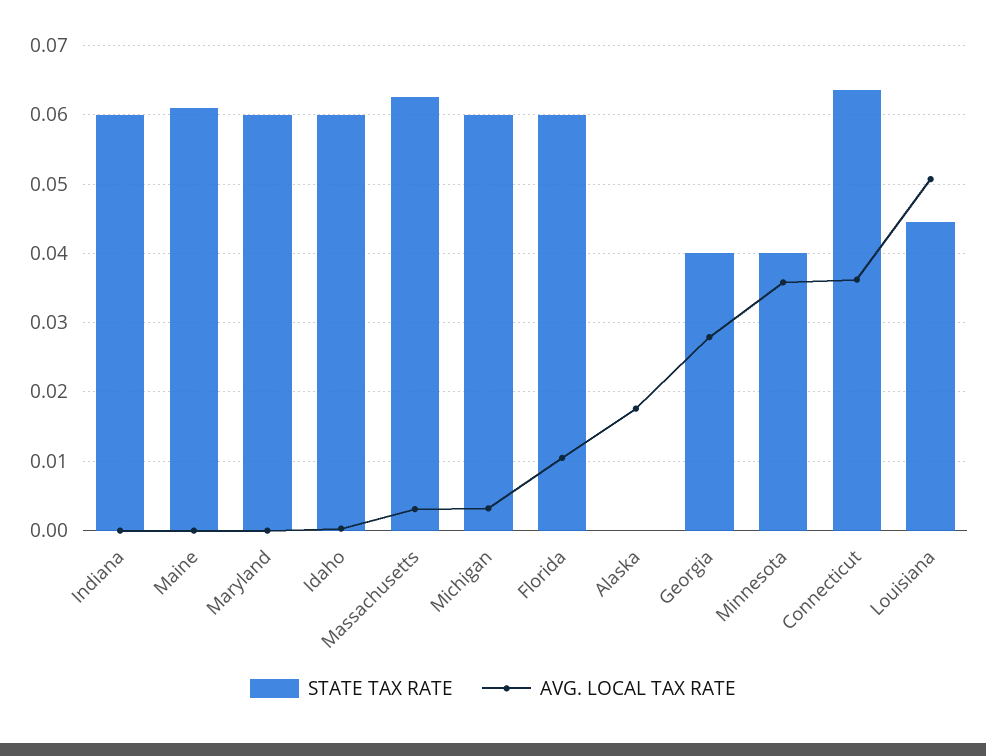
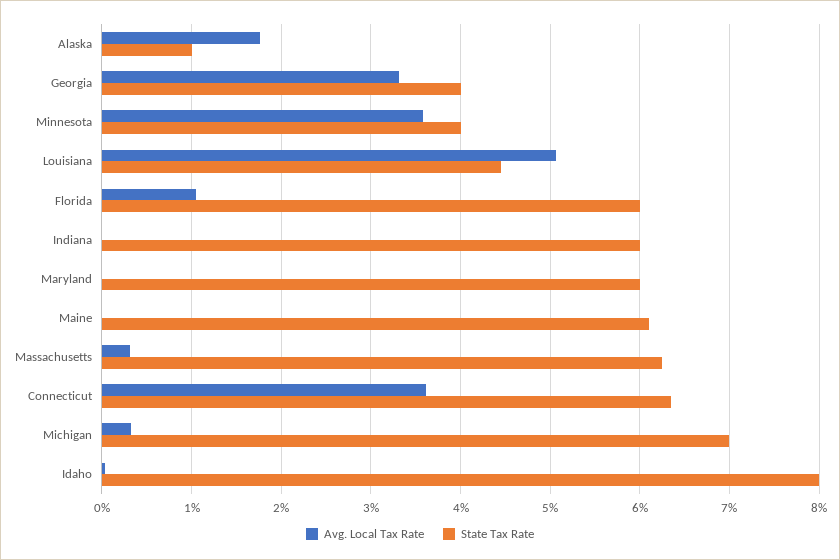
STATE TAX RATE, Idaho: 0.06 -> 0.08
STATE TAX RATE, Michigan: 0.06 -> 0.07
STATE TAX RATE, Alaska: 0 -> 0.01
AVG. LOCAL TAX RATE, Georgia: 0.028 -> 0.033

